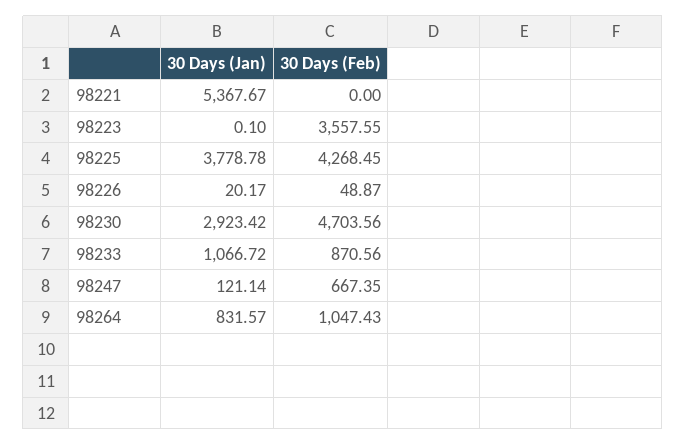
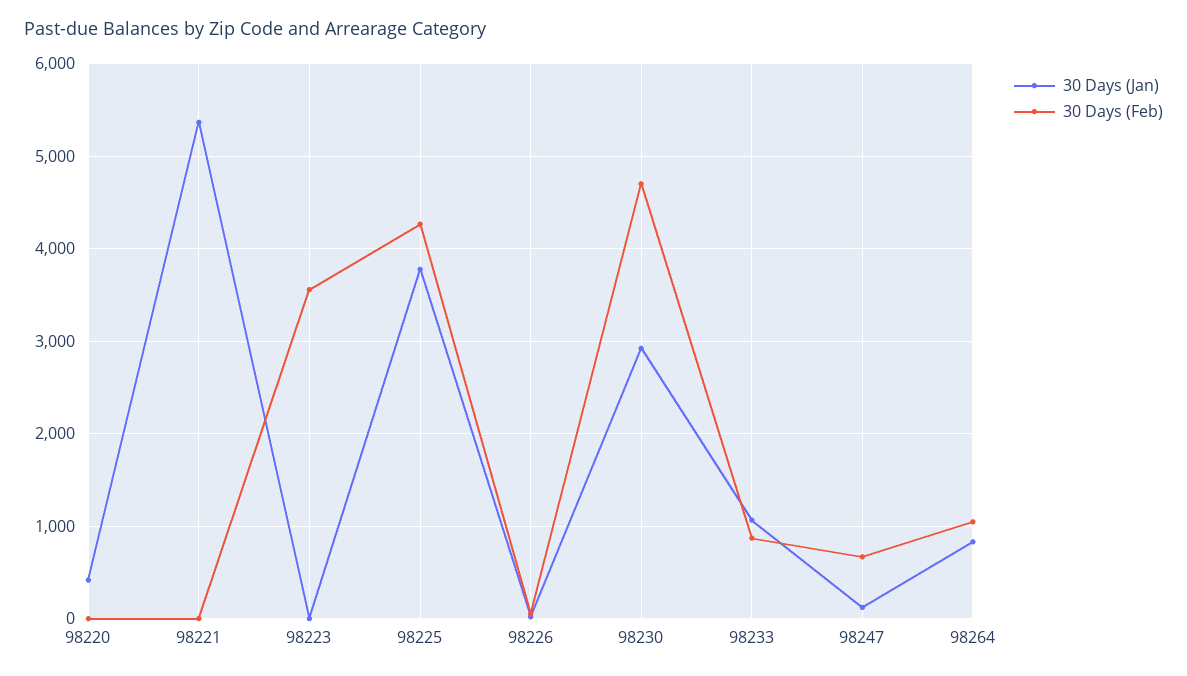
30 Days (Jan), 98220: none -> 400
30 Days (Feb), 98220: none -> 0

